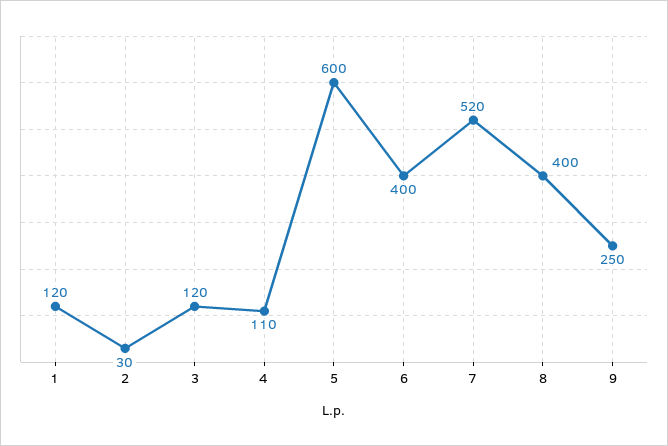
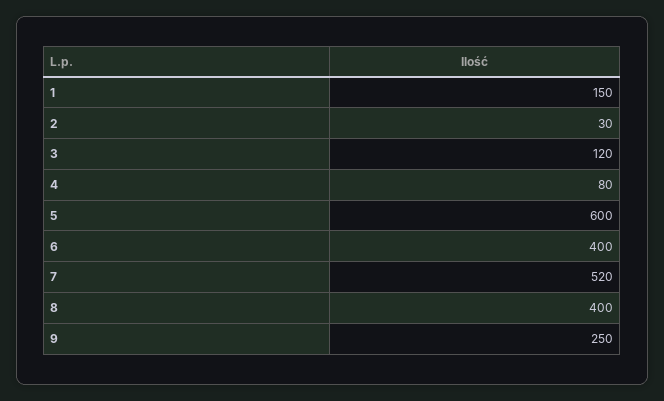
1: 120 -> 150
4: 110 -> 80

